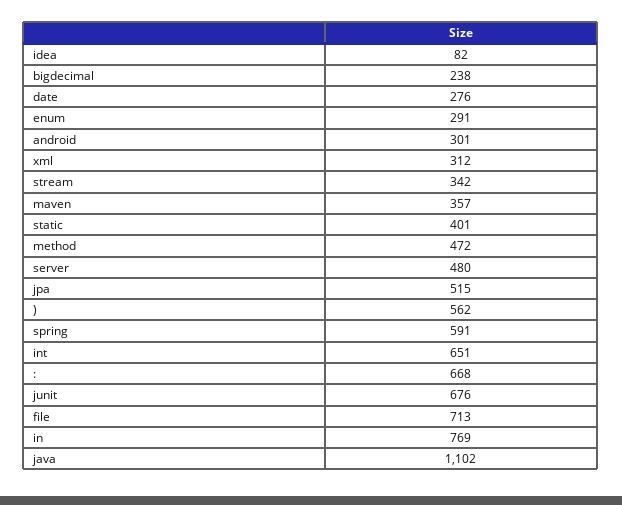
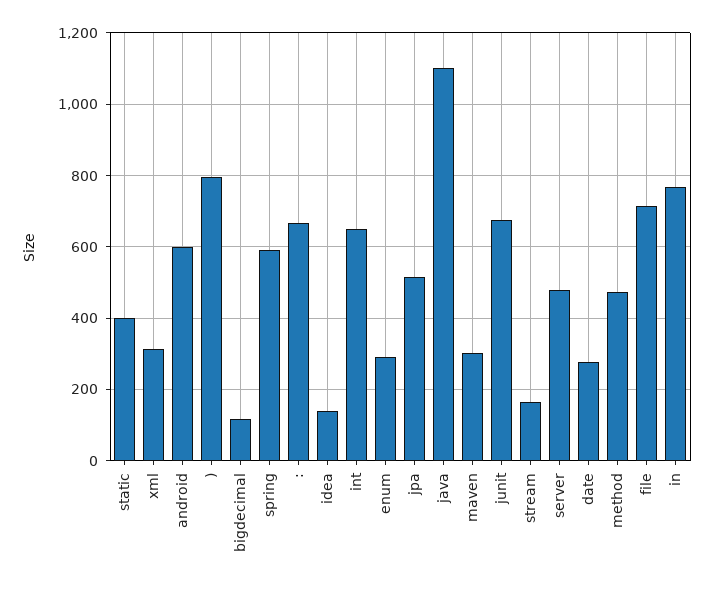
idea: 82 -> 140
bigdecimal: 238 -> 120
android: 301 -> 600
stream: 342 -> 160
maven: 357 -> 300
): 562 -> 800

